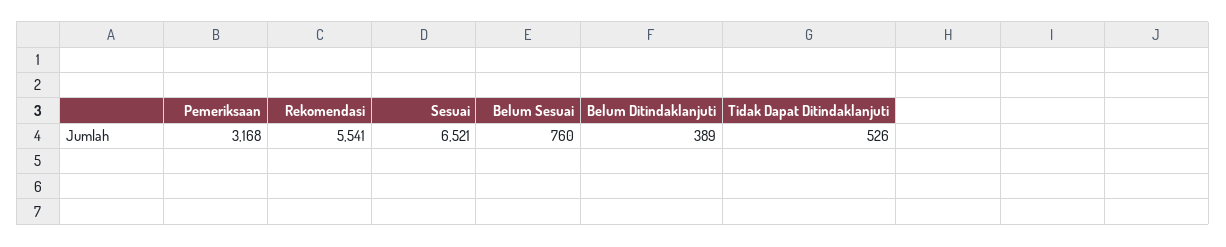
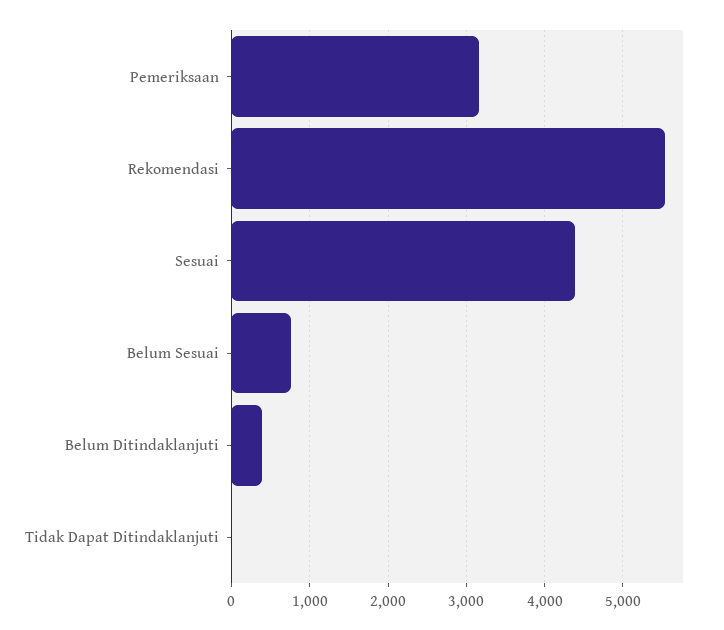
Sesuai: 6521 -> 4400
Tidak Dapat Ditindaklanjuti: 526 -> 0

